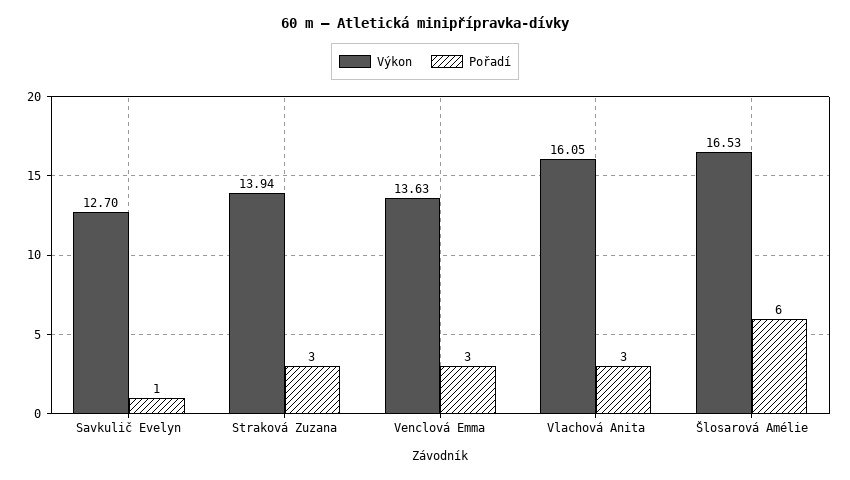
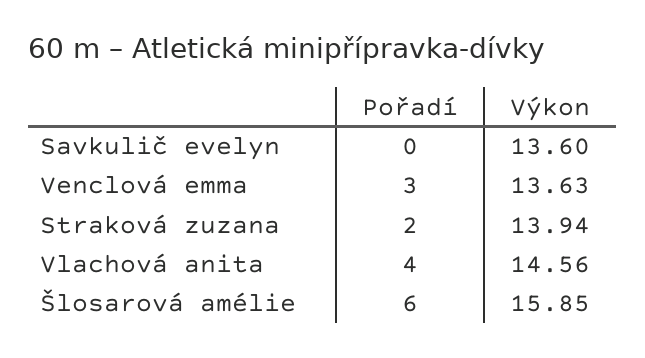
Výkon, Savkulič Evelyn: 12.7 -> 13.6
Pořadí, Savkulič Evelyn: 1 -> 0
Pořadí, Straková Zuzana: 3 -> 2
Výkon, Vlachová Anita: 16.05 -> 14.56
Pořadí, Vlachová Anita: 3 -> 4
Výkon, Šlosarová Amélie: 16.53 -> 15.85

